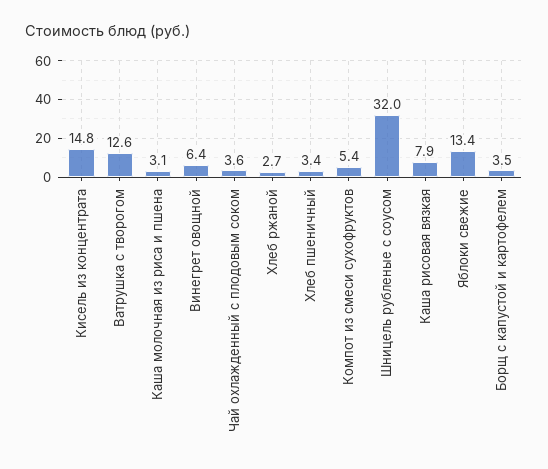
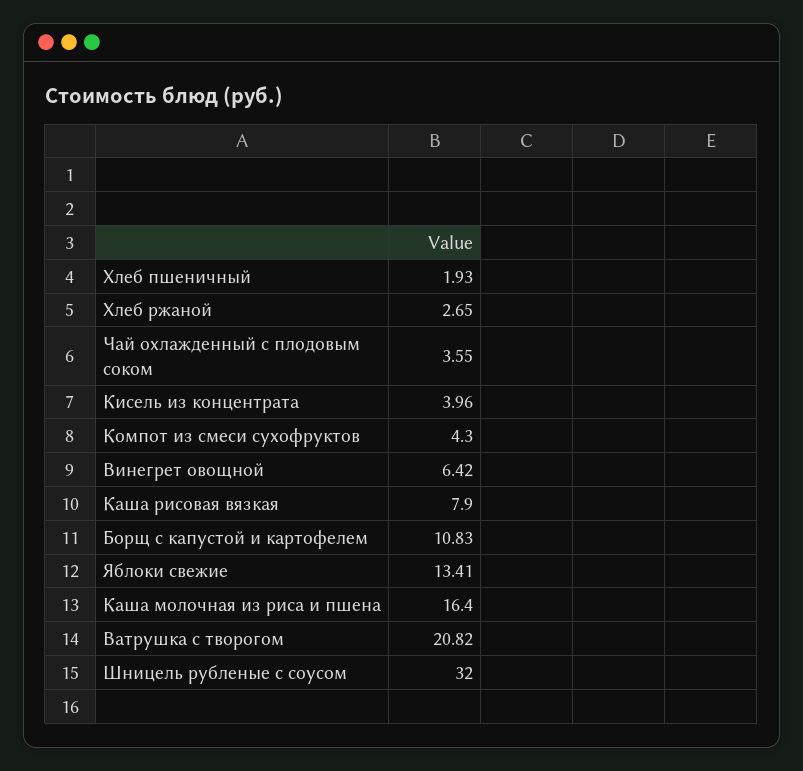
Кисель из концентрата: 14.8 -> 3.96
Ватрушка с творогом: 12.6 -> 20.82
Каша молочная из риса и пшена: 3.1 -> 16.4
Хлеб пшеничный: 3.4 -> 1.93
Компот из смеси сухофруктов: 5.4 -> 4.3
Борщ с капустой и картофелем: 3.5 -> 10.83

